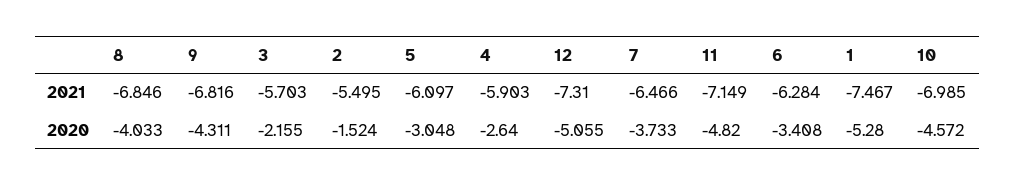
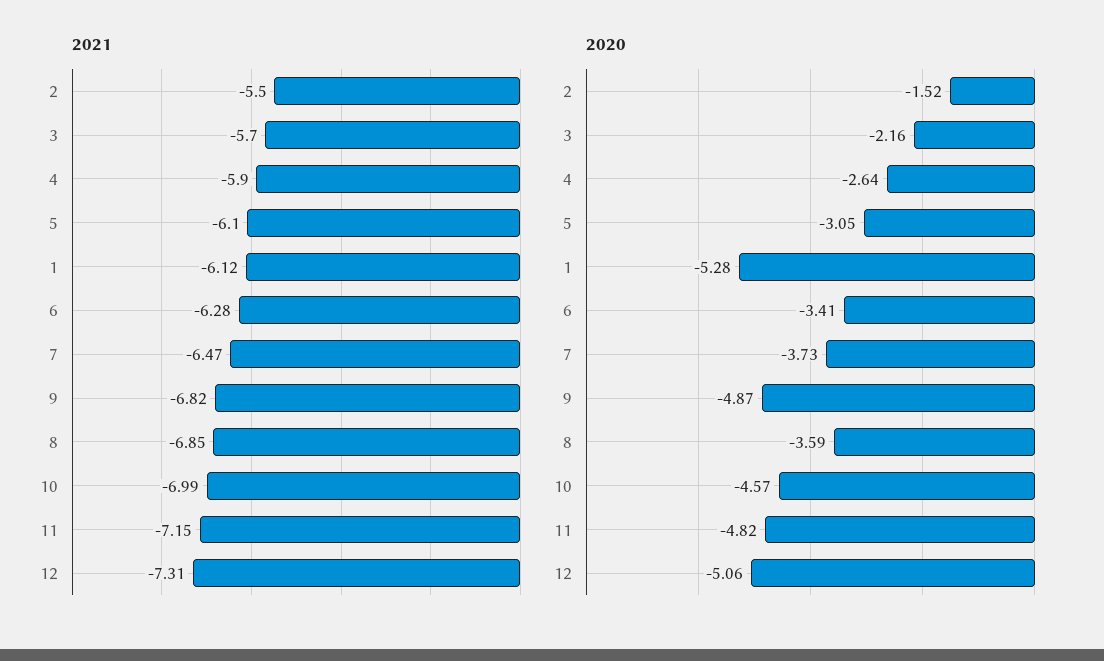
2021, 1: -7.467 -> -6.12
2020, 8: -4.033 -> -3.59
2020, 9: -4.311 -> -4.87

